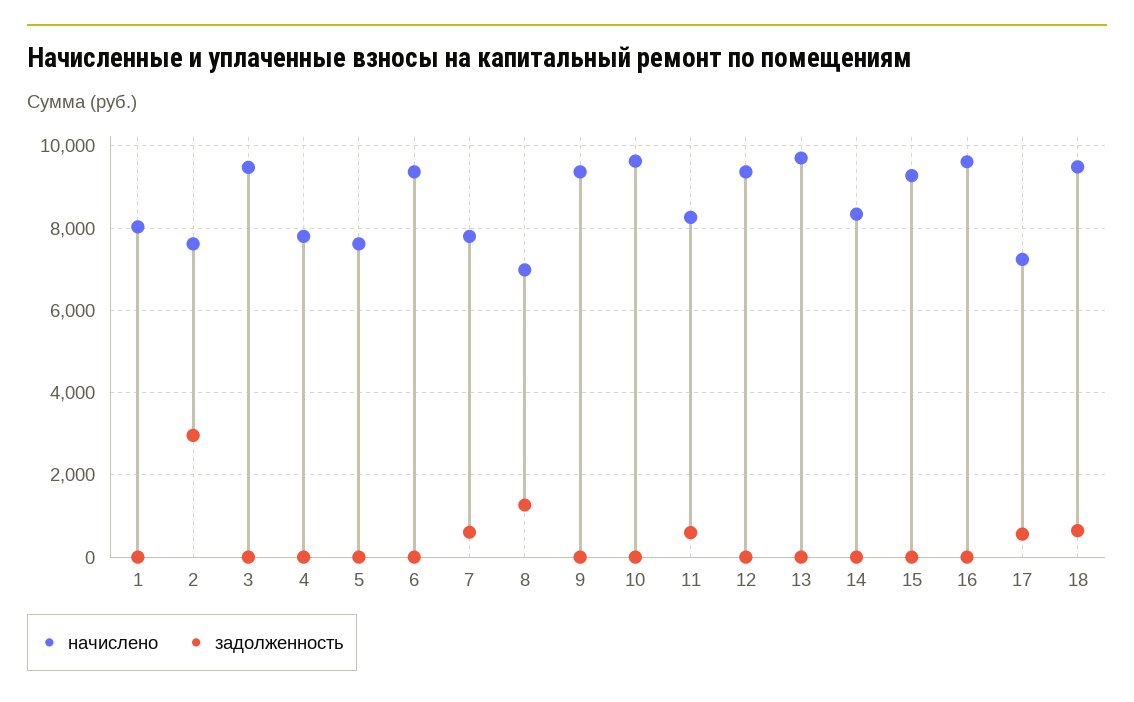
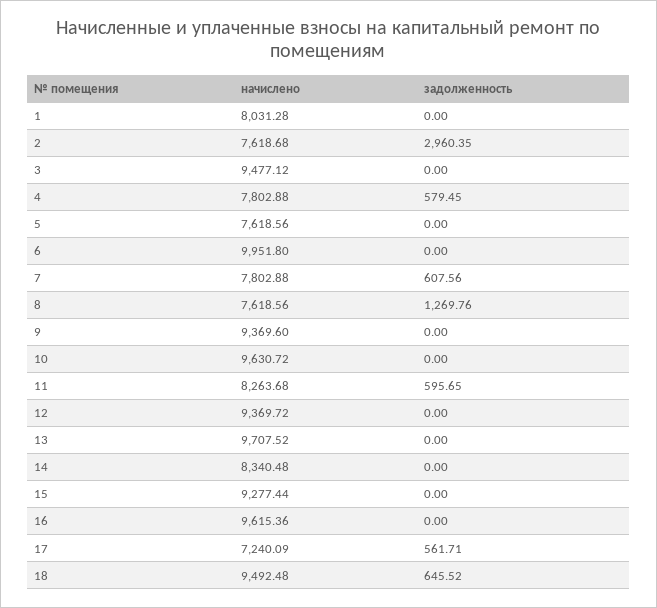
задолженность, 4: 0 -> 579.45
начислено, 6: 9400 -> 9951.8
начислено, 8: 7000 -> 7618.56

